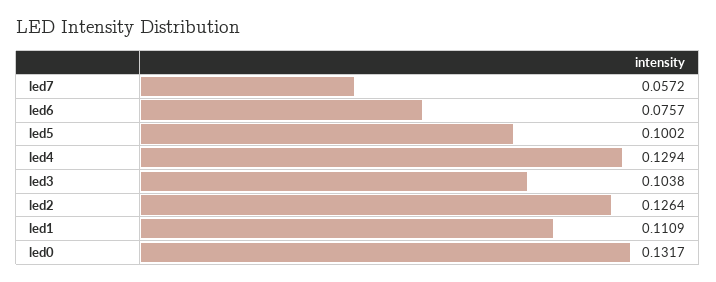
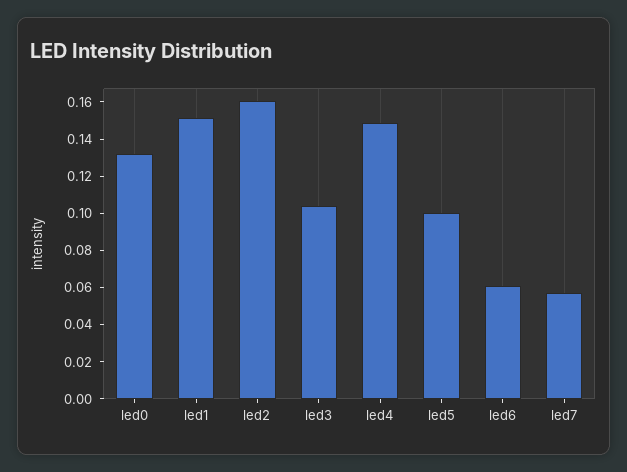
led6: 0.0757 -> 0.06
led4: 0.1294 -> 0.15
led2: 0.1264 -> 0.16
led1: 0.1109 -> 0.15

